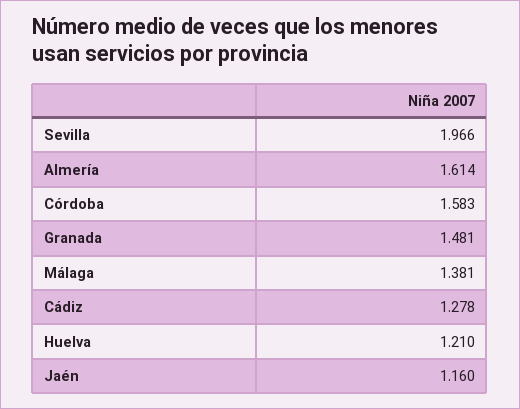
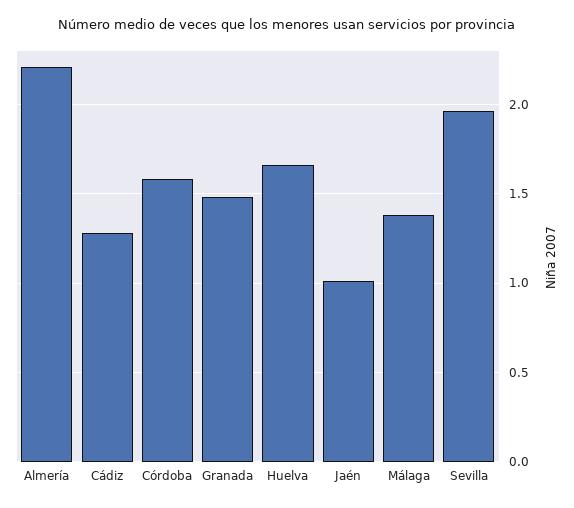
Almería: 1.614 -> 2.2
Huelva: 1.21 -> 1.65
Jaén: 1.16 -> 1

